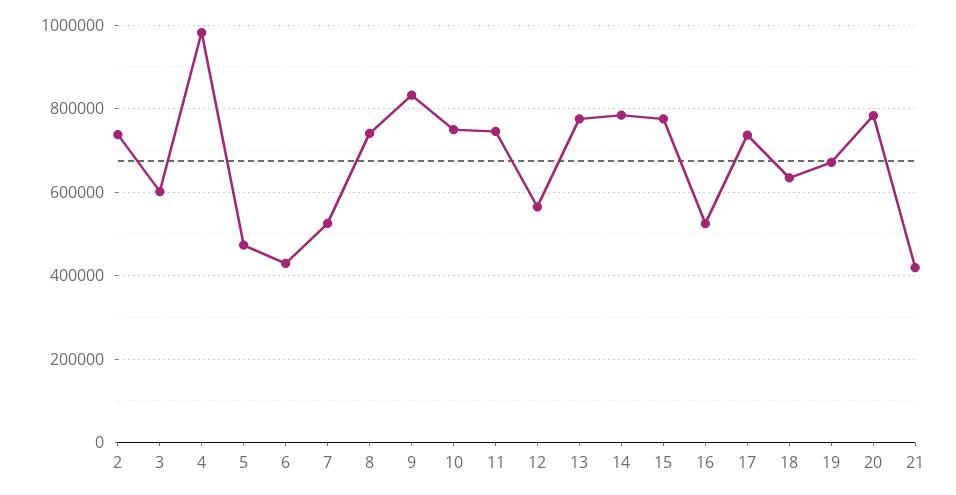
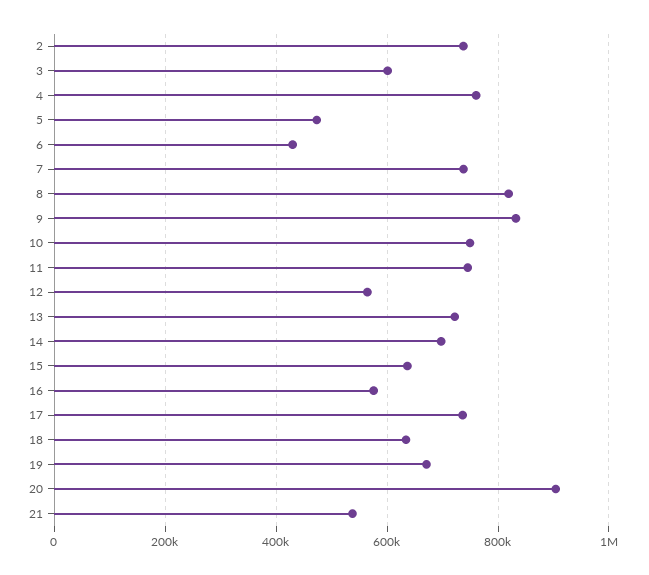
4: 980000 -> 760000
7: 520000 -> 740000
8: 740000 -> 820000
13: 780000 -> 720000
14: 780000 -> 700000
15: 780000 -> 640000
16: 520000 -> 580000
20: 780000 -> 900000
21: 420000 -> 540000

